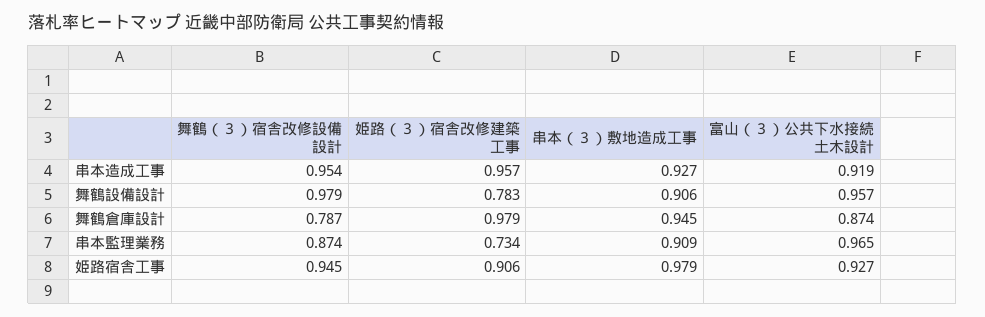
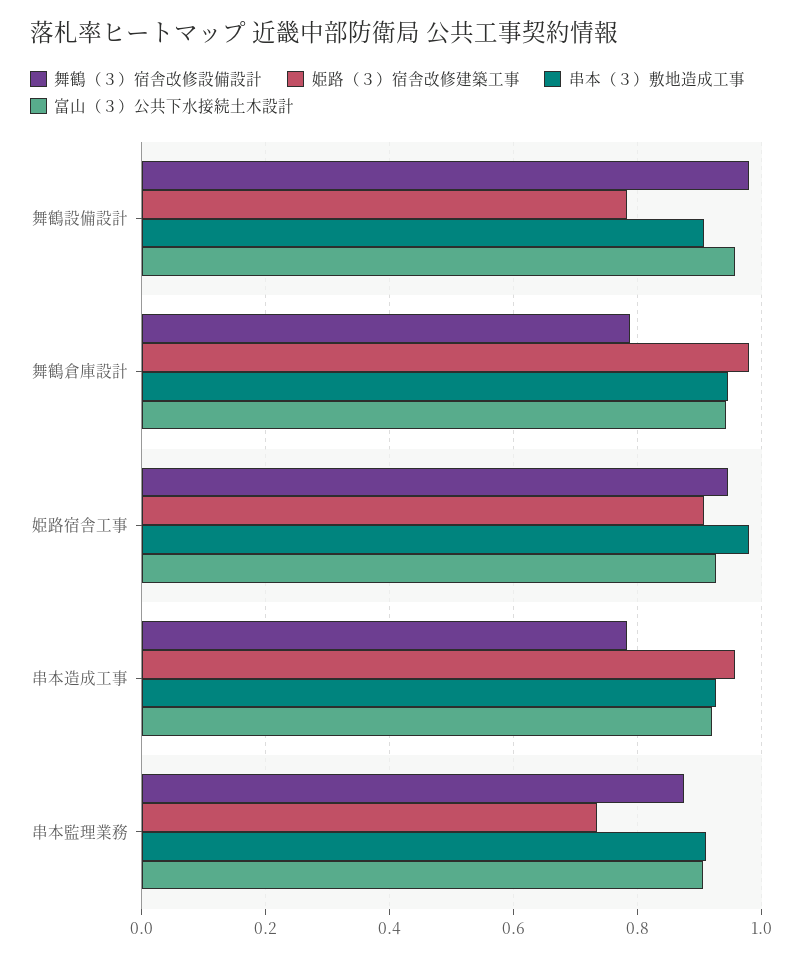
舞鶴（３）宿舎改修設備設計, 串本造成工事: 0.954 -> 0.78
富山（３）公共下水接続土木設計, 舞鶴倉庫設計: 0.874 -> 0.94
富山（３）公共下水接続土木設計, 串本監理業務: 0.965 -> 0.9

